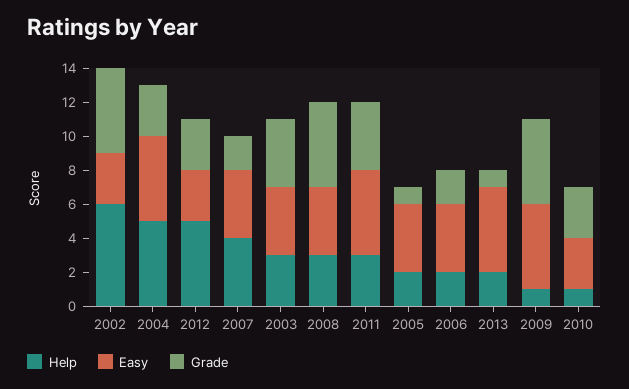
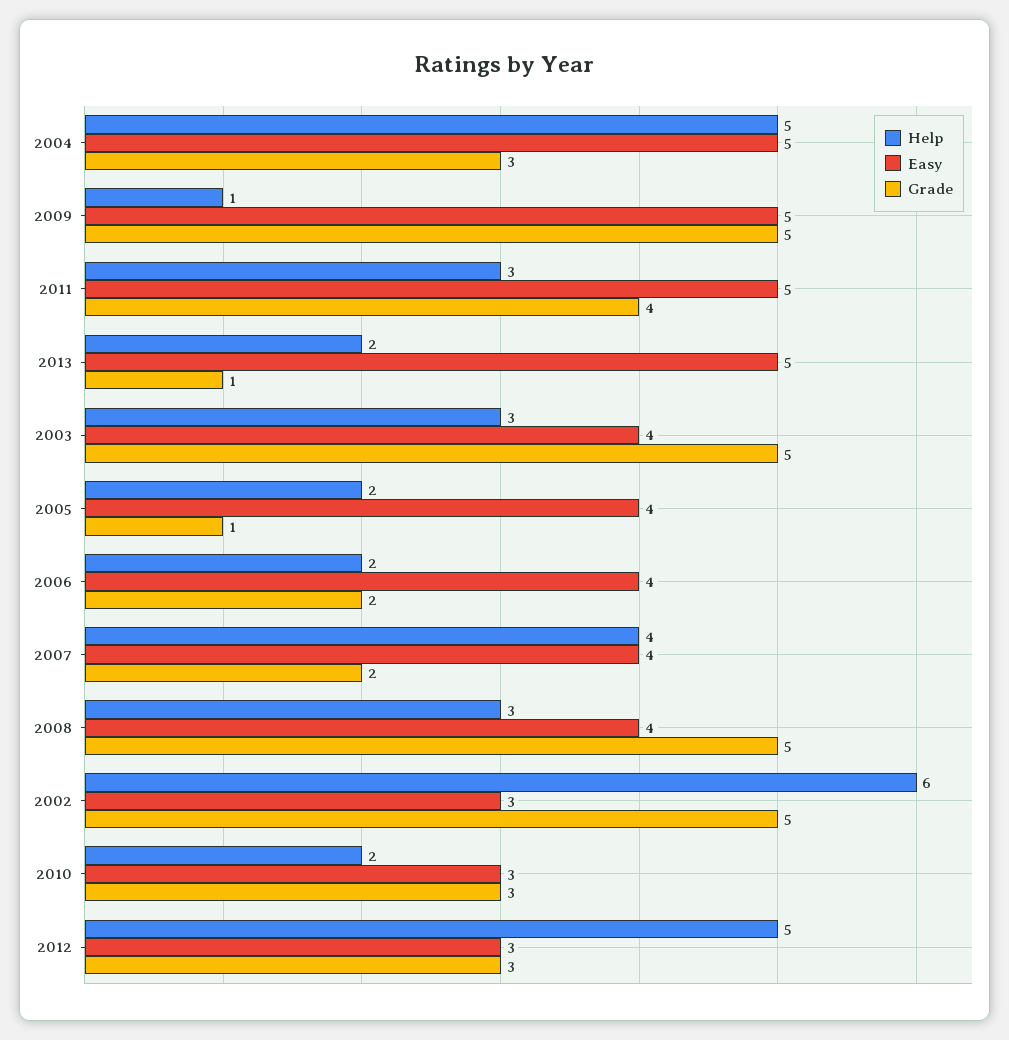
Grade, 2003: 4 -> 5
Help, 2010: 1 -> 2

